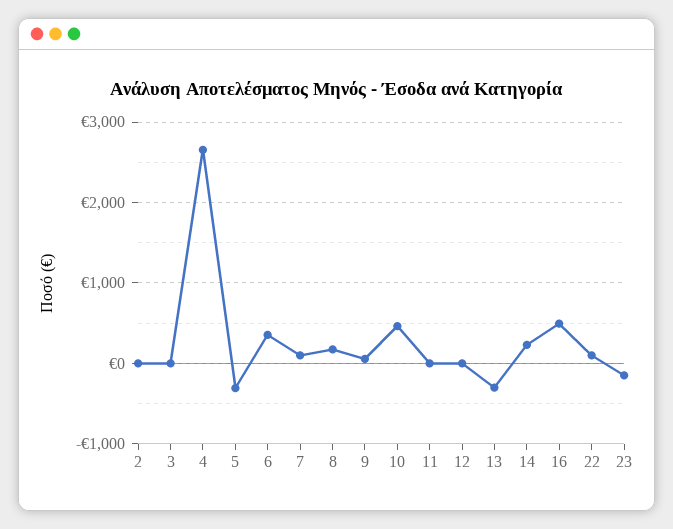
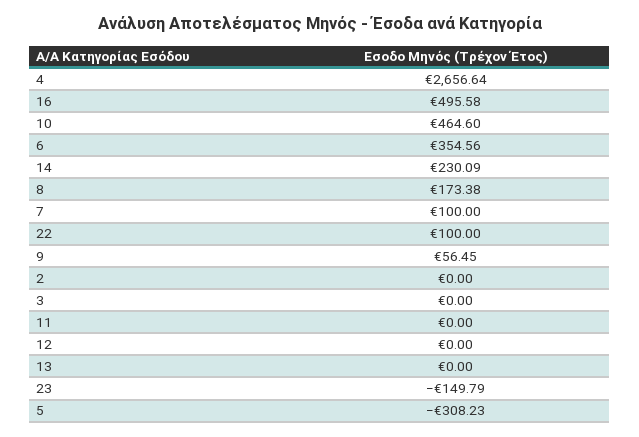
13: -300 -> 0

